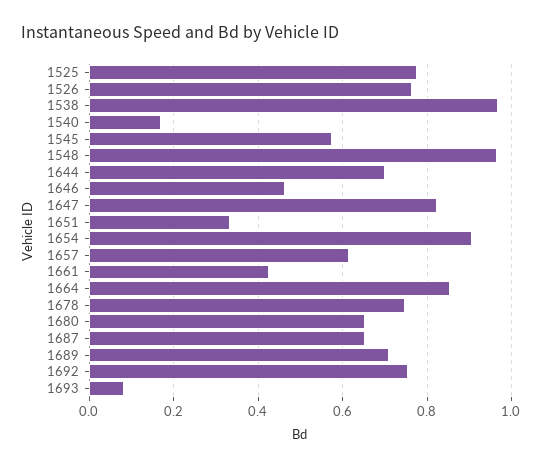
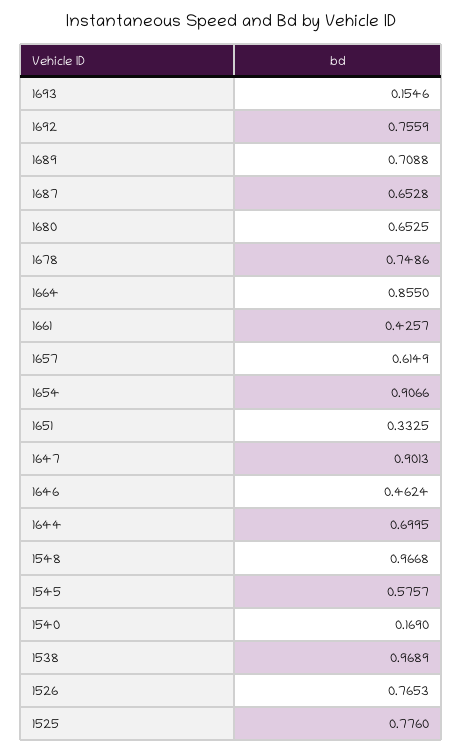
1647: 0.82 -> 0.9013
1693: 0.08 -> 0.1546

